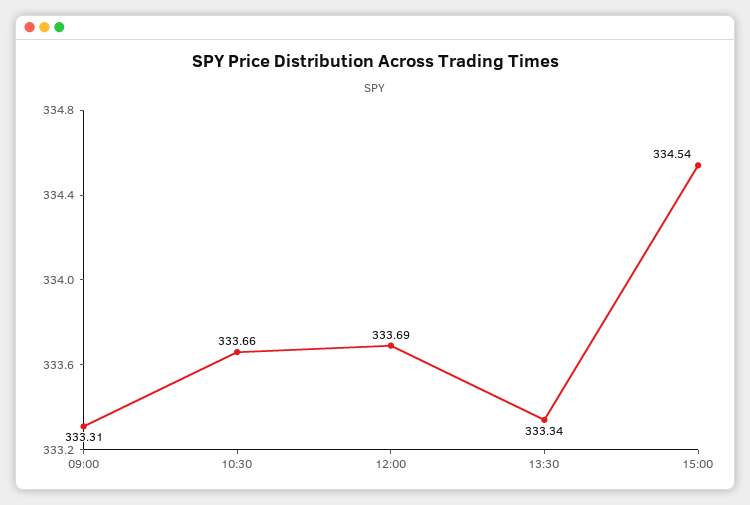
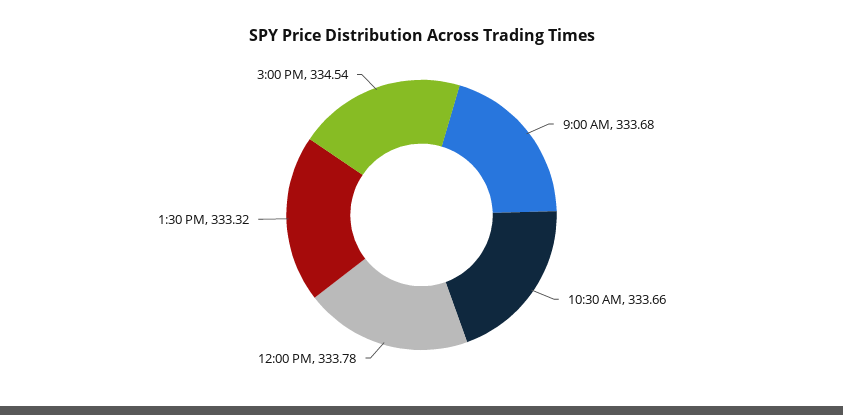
09:00: 333.31 -> 333.68
12:00: 333.69 -> 333.78
13:30: 333.34 -> 333.32

